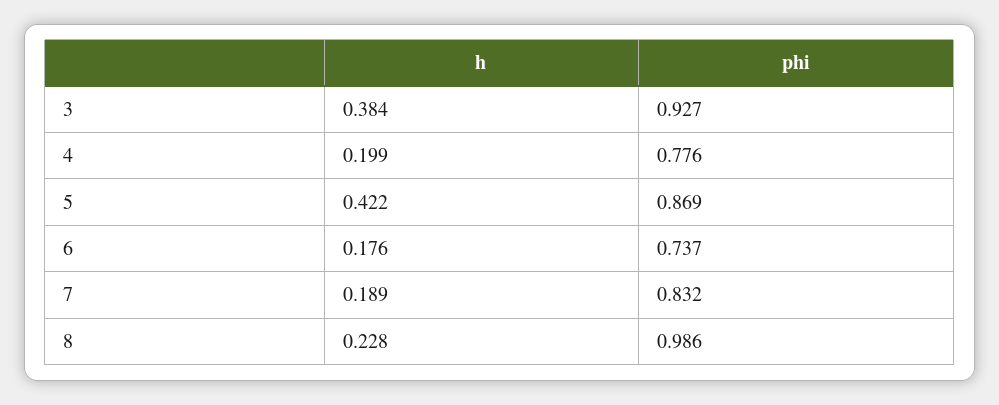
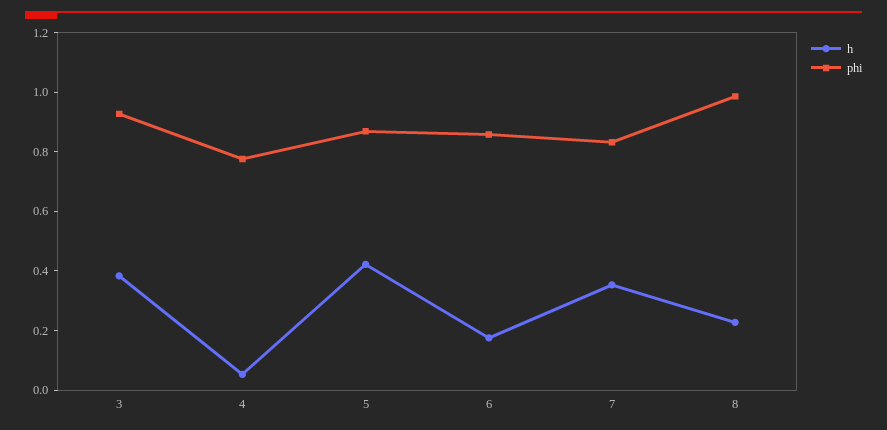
h, 4: 0.199 -> 0.05
phi, 6: 0.737 -> 0.85
h, 7: 0.189 -> 0.35

